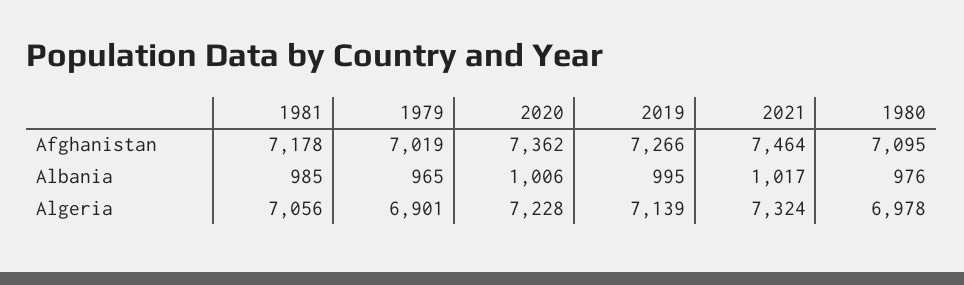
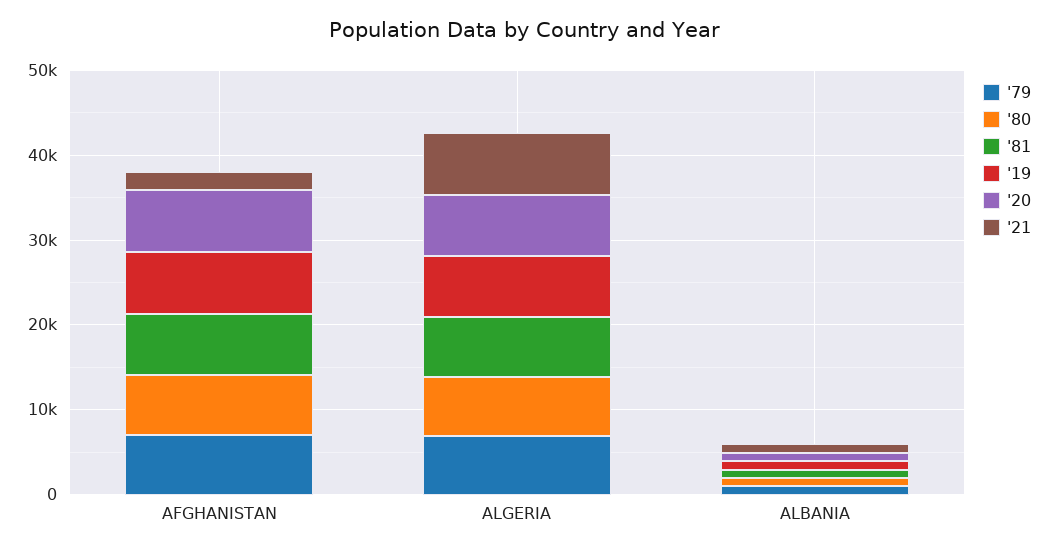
2021, Afghanistan: 7464 -> 2000

